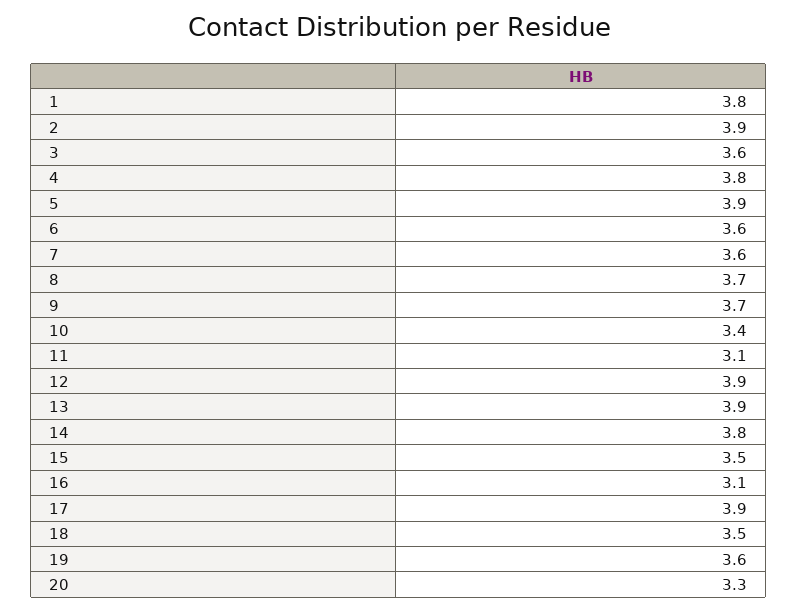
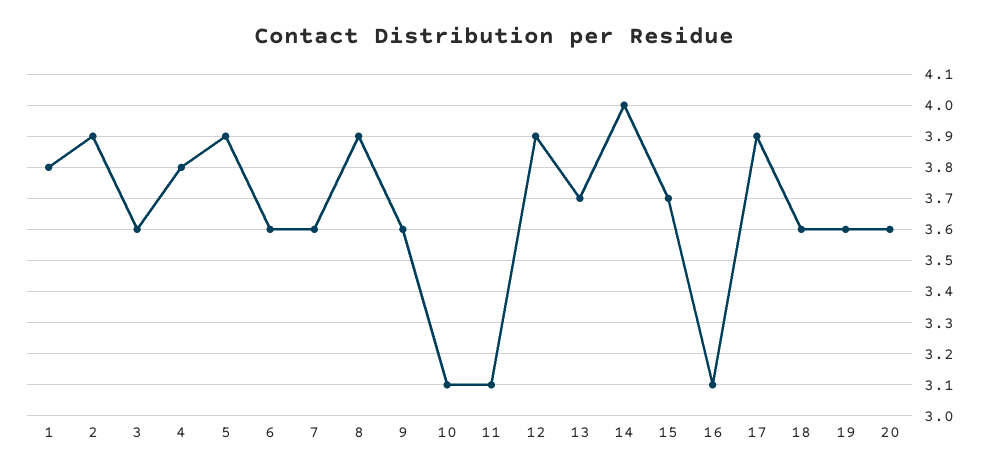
8: 3.7 -> 3.9
9: 3.7 -> 3.6
10: 3.4 -> 3.1
13: 3.9 -> 3.7
14: 3.8 -> 4
15: 3.5 -> 3.7
18: 3.5 -> 3.6
20: 3.3 -> 3.6

